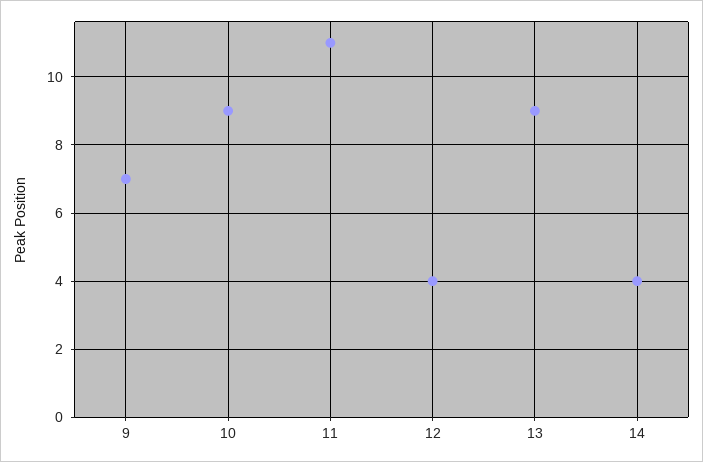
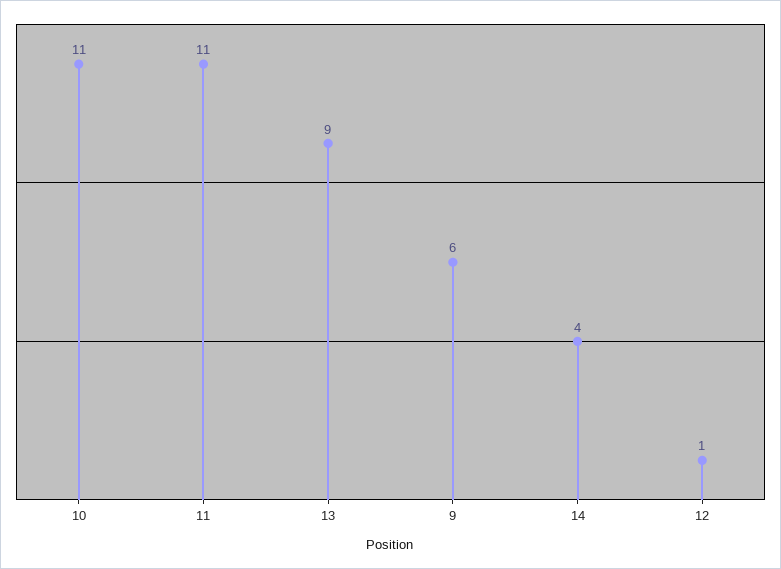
9: 7 -> 6
10: 9 -> 11
12: 4 -> 1

